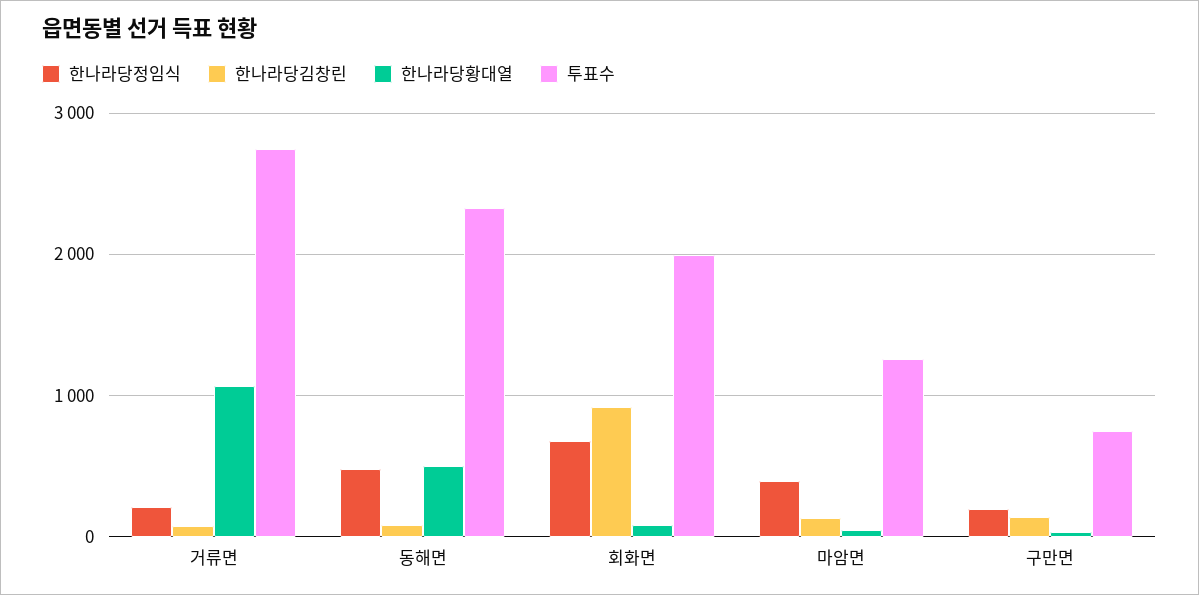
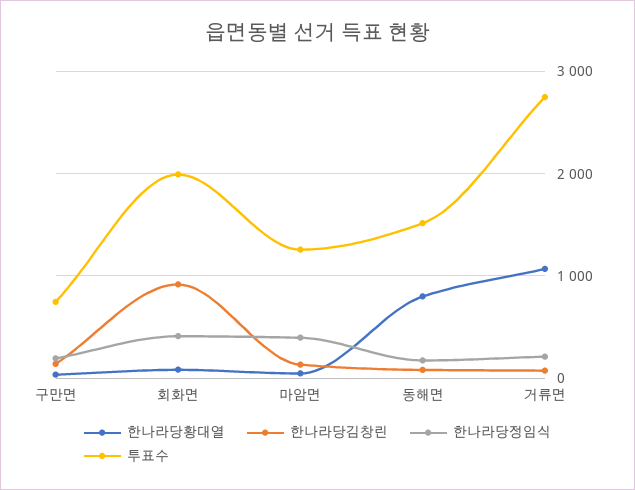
한나라당정임식, 동해면: 500 -> 200
한나라당황대열, 동해면: 500 -> 800
투표수, 동해면: 2300 -> 1500
한나라당정임식, 회화면: 700 -> 400

